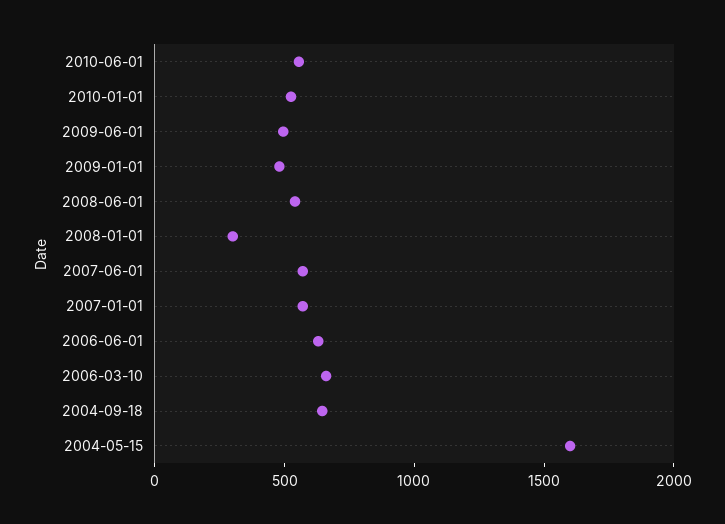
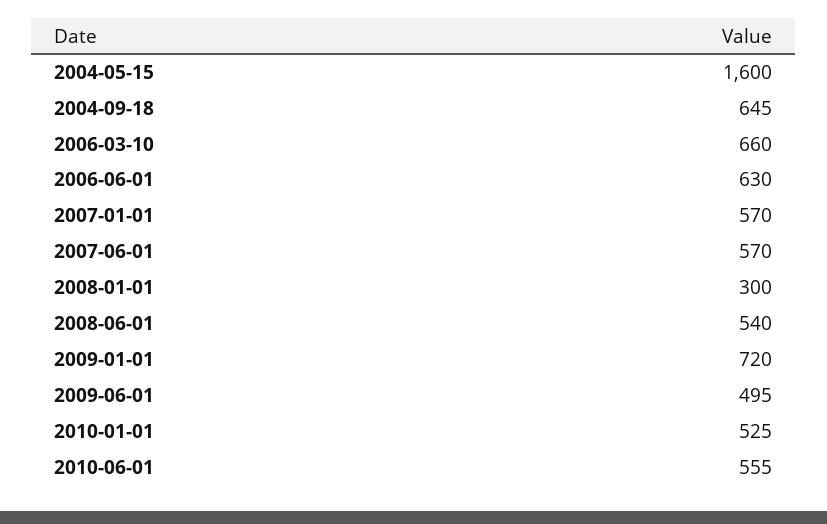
2009-01-01: 500 -> 720

